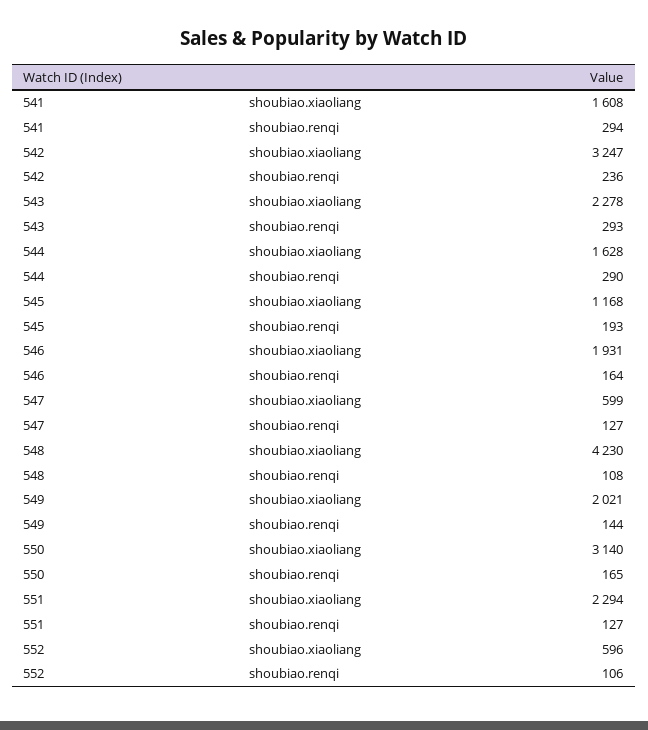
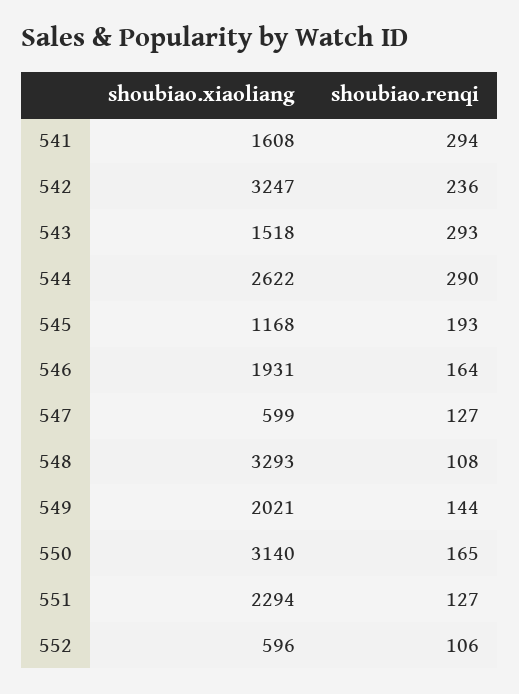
543, shoubiao.xiaoliang: 2278 -> 1518
544, shoubiao.xiaoliang: 1628 -> 2622
548, shoubiao.xiaoliang: 4230 -> 3293

